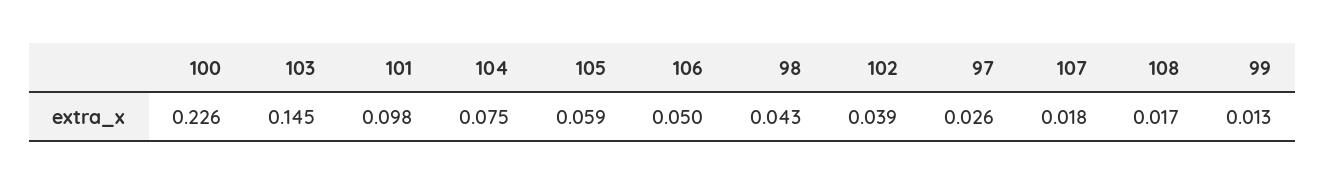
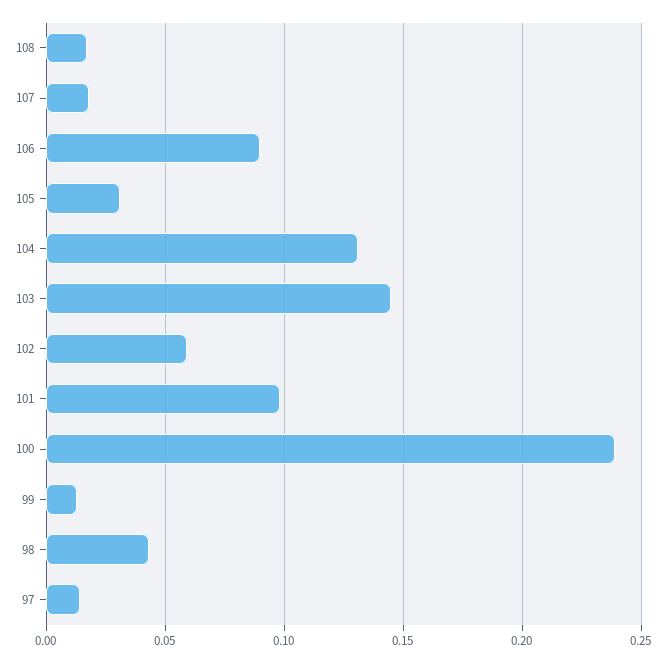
100: 0.226 -> 0.24
104: 0.075 -> 0.13
105: 0.059 -> 0.03
106: 0.05 -> 0.09
102: 0.039 -> 0.06
97: 0.026 -> 0.015

